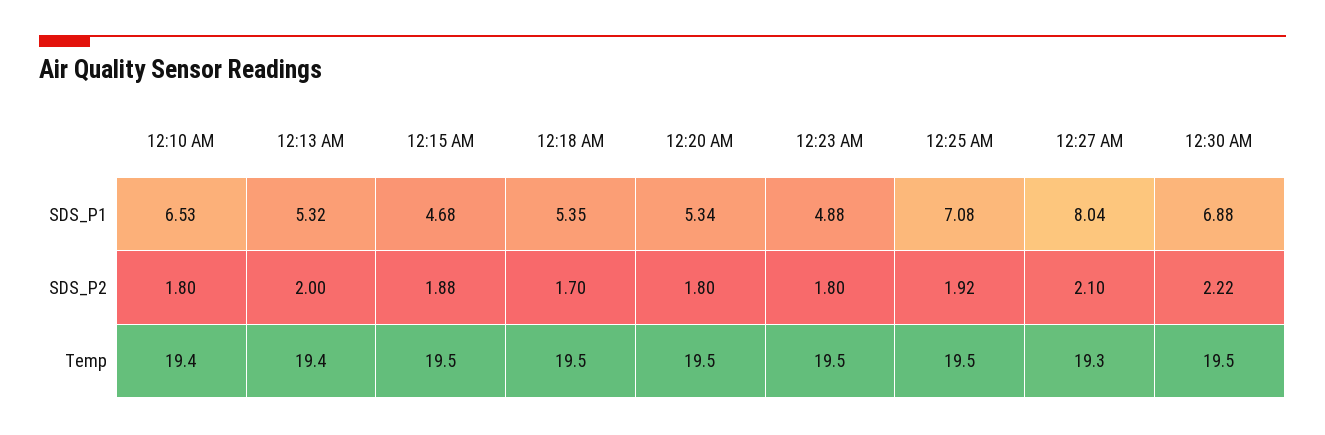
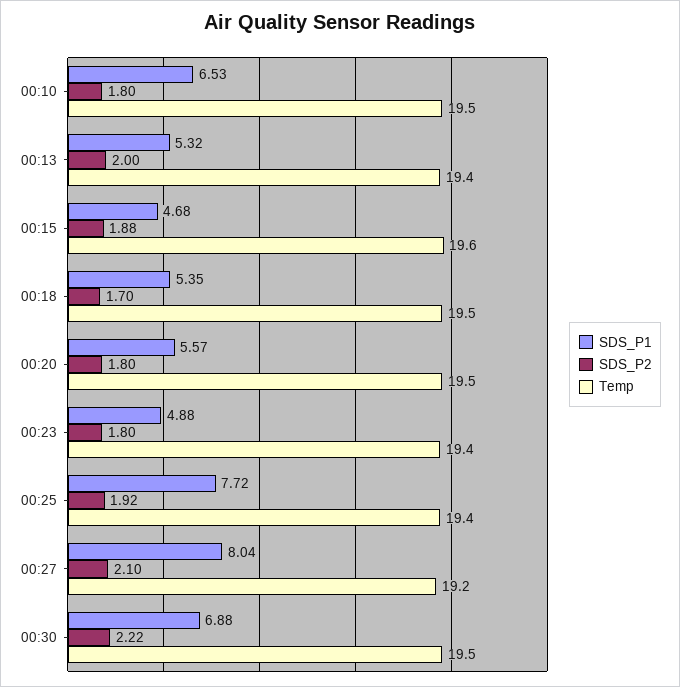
SDS_P1, 12:20 AM: 5.34 -> 5.57
SDS_P1, 12:25 AM: 7.08 -> 7.72
Temp, 12:10 AM: 19.4 -> 19.5
Temp, 12:15 AM: 19.5 -> 19.6
Temp, 12:23 AM: 19.5 -> 19.4
Temp, 12:25 AM: 19.5 -> 19.4
Temp, 12:27 AM: 19.3 -> 19.2

